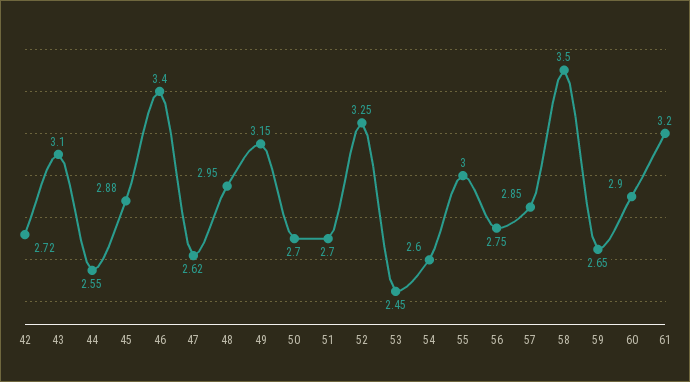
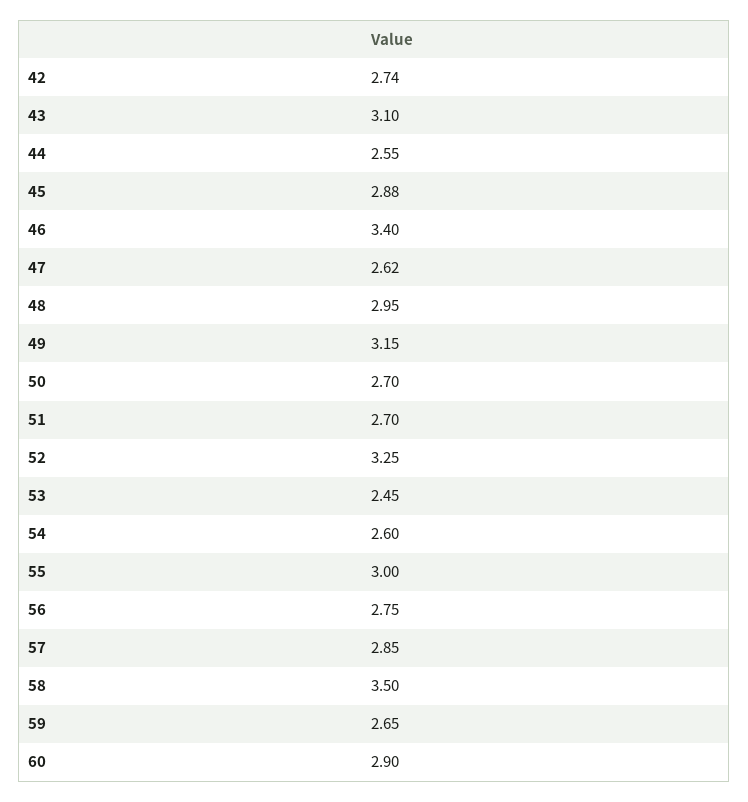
42: 2.72 -> 2.74
61: 3.2 -> none

